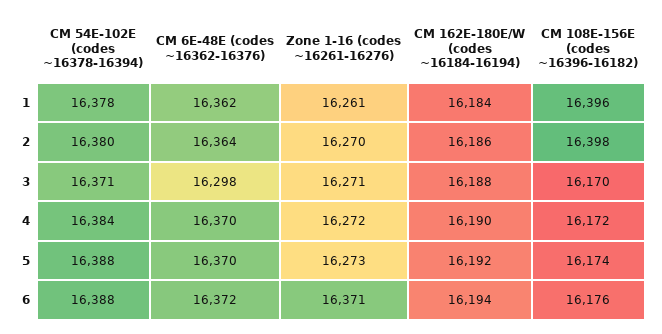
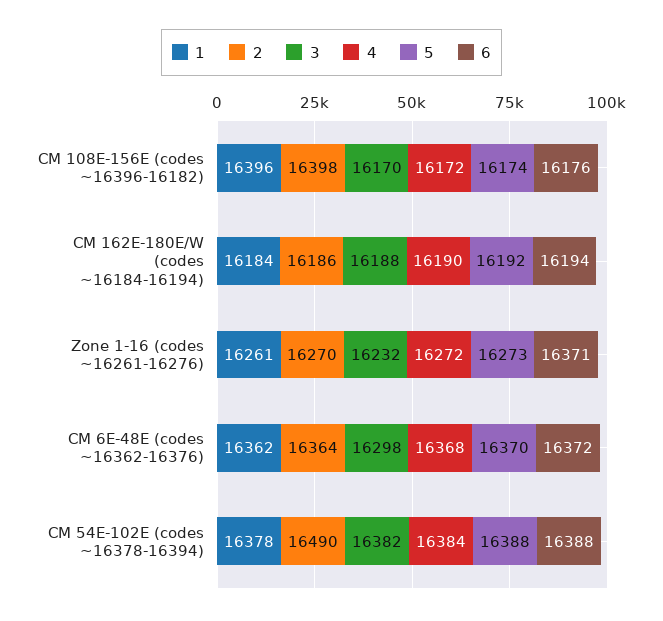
2, CM 54E-102E (codes ~16378-16394): 16380 -> 16490
3, CM 54E-102E (codes ~16378-16394): 16371 -> 16382
3, Zone 1-16 (codes ~16261-16276): 16271 -> 16232
4, CM 6E-48E (codes ~16362-16376): 16370 -> 16368

